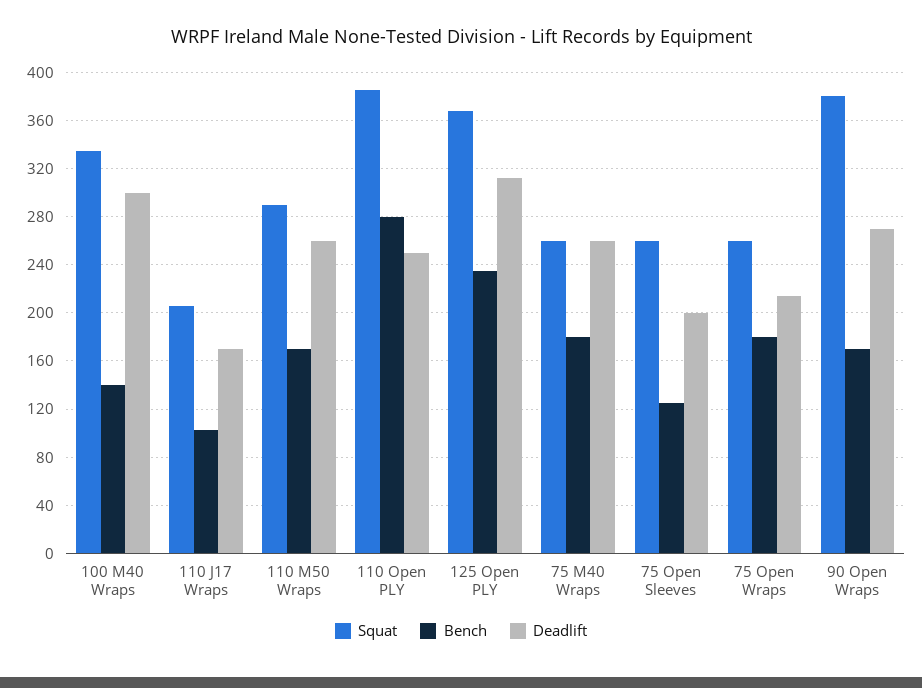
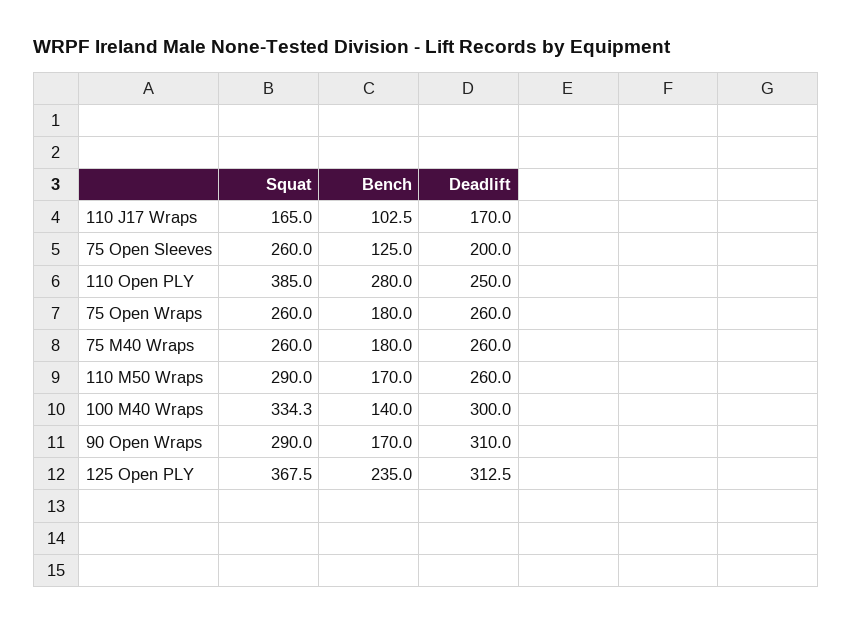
Squat, 110 J17 Wraps: 205 -> 165
Deadlift, 75 Open Wraps: 215 -> 260
Squat, 90 Open Wraps: 380 -> 290
Deadlift, 90 Open Wraps: 270 -> 310

